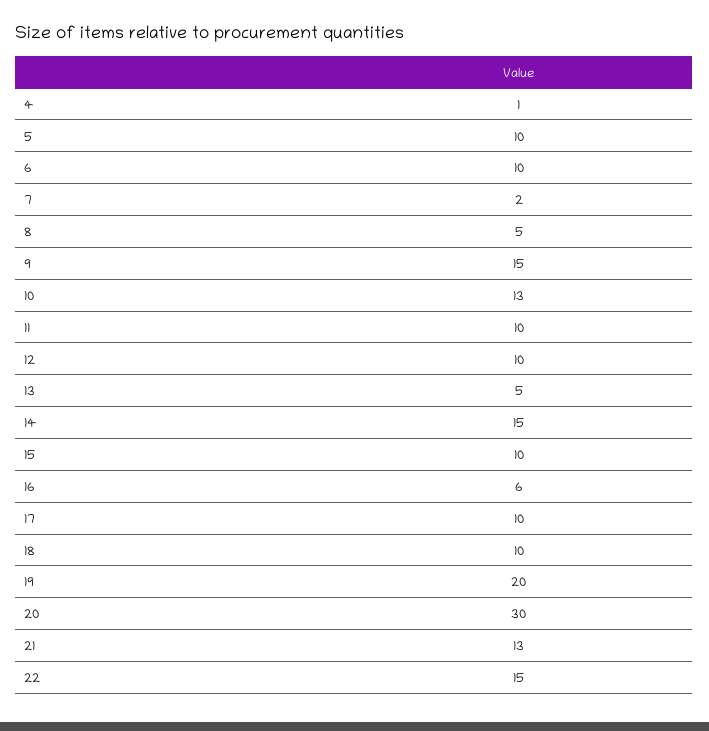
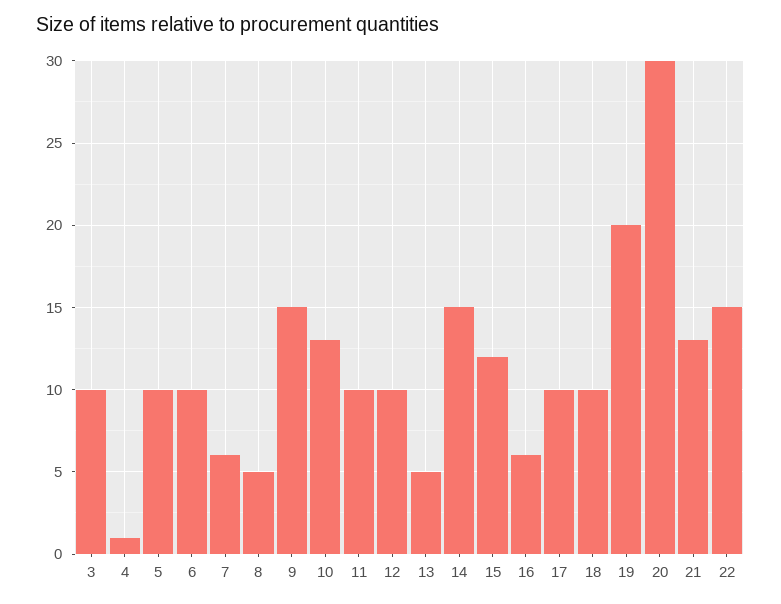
7: 2 -> 6
15: 10 -> 12
3: none -> 10

